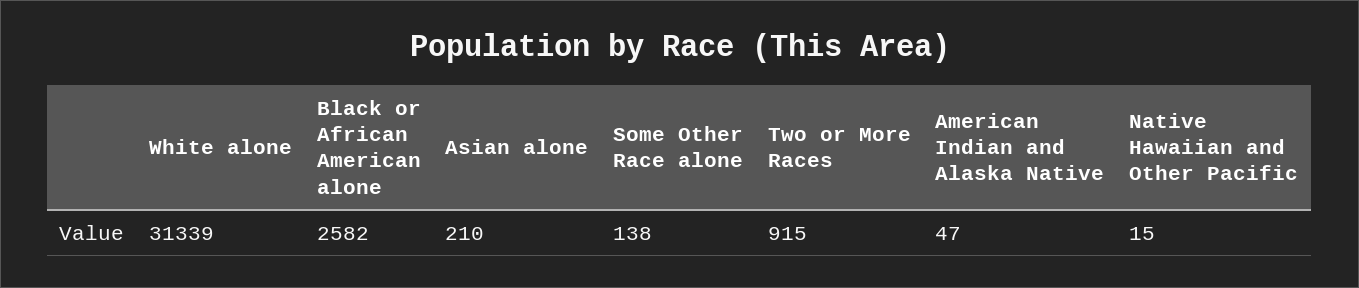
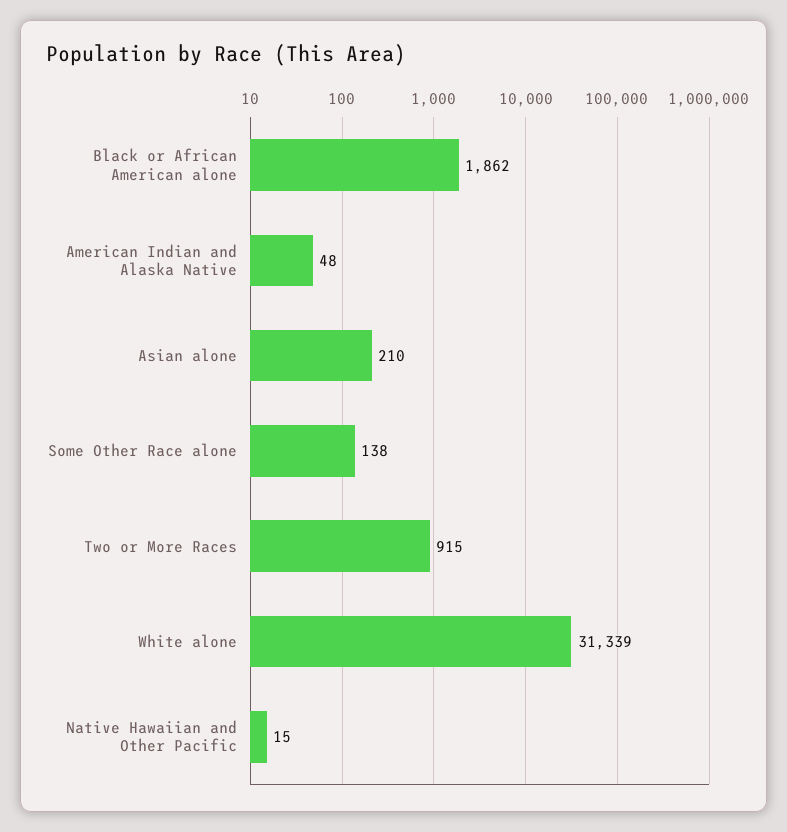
Black or African American alone: 2582 -> 1862
American Indian and Alaska Native: 47 -> 48

